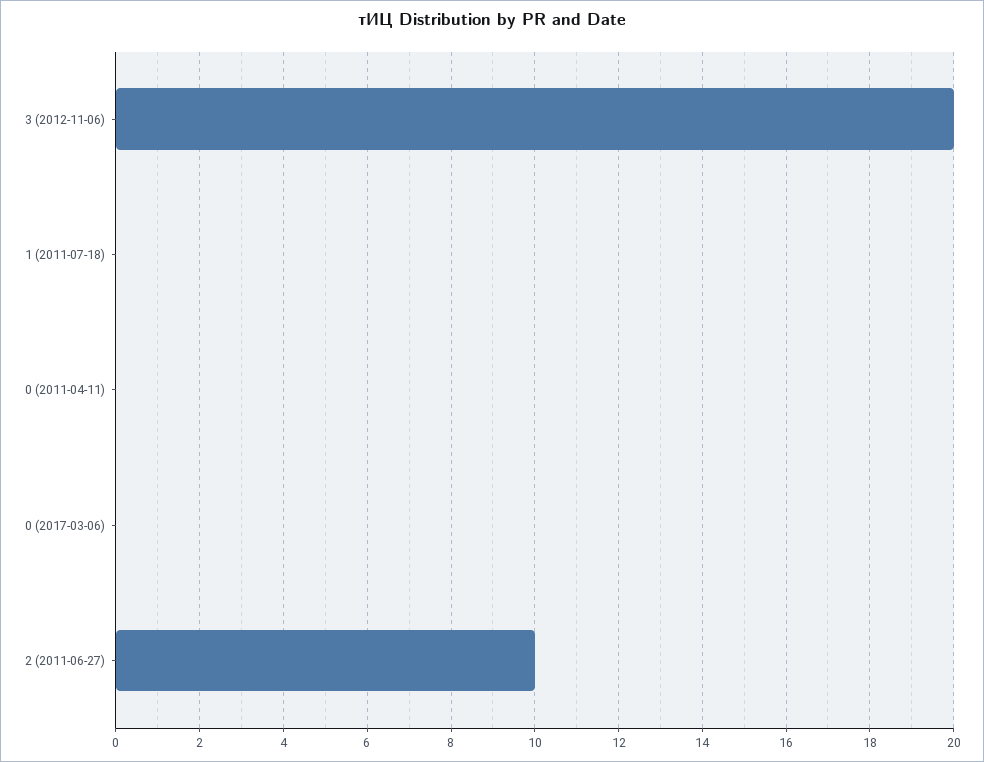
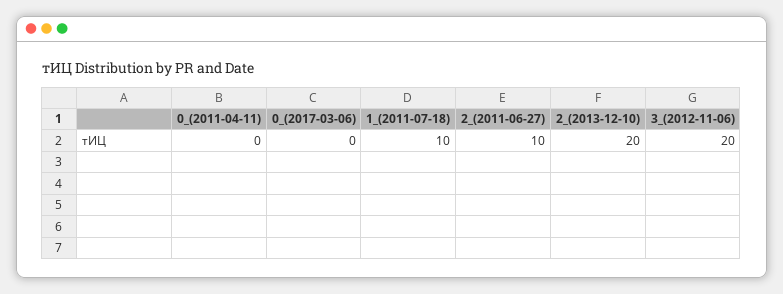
1 (2011-07-18): 0 -> 10
2_(2013-12-10): none -> 20

